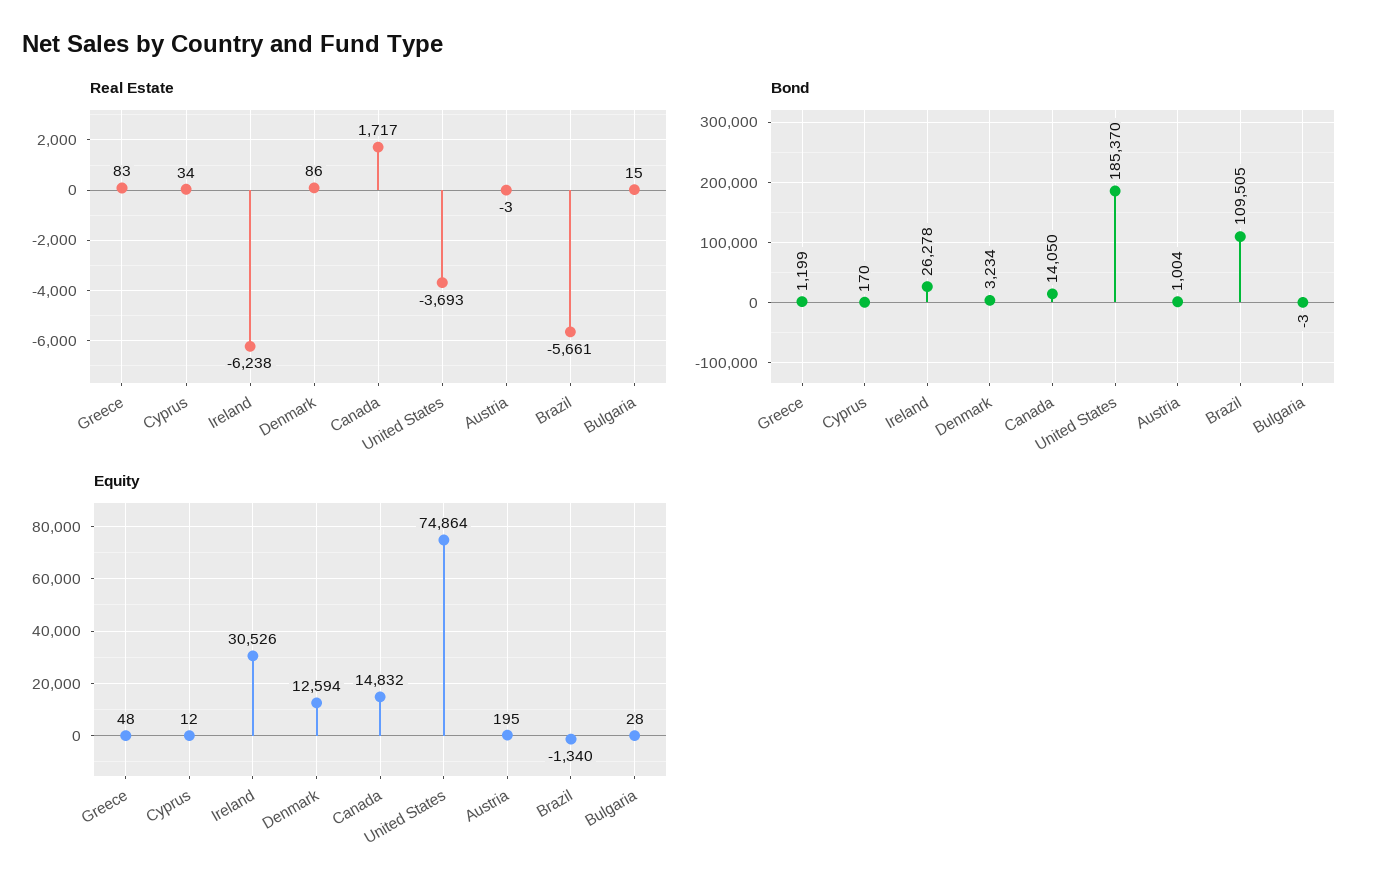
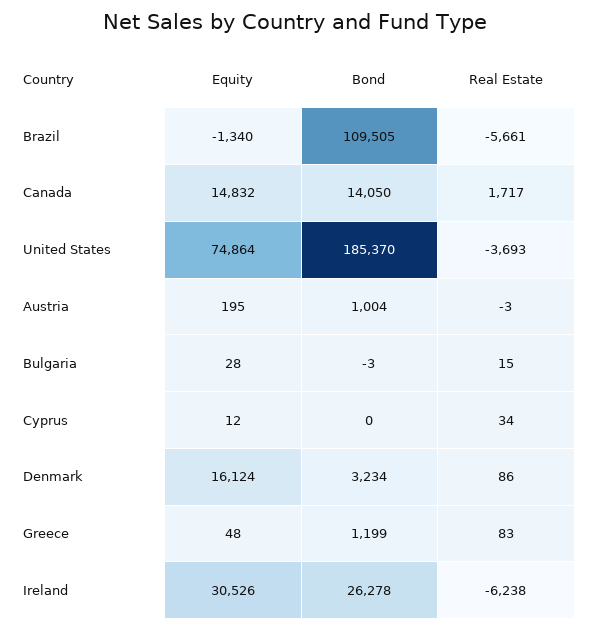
Bond, Cyprus: 170 -> 0
Equity, Denmark: 12594 -> 16124

